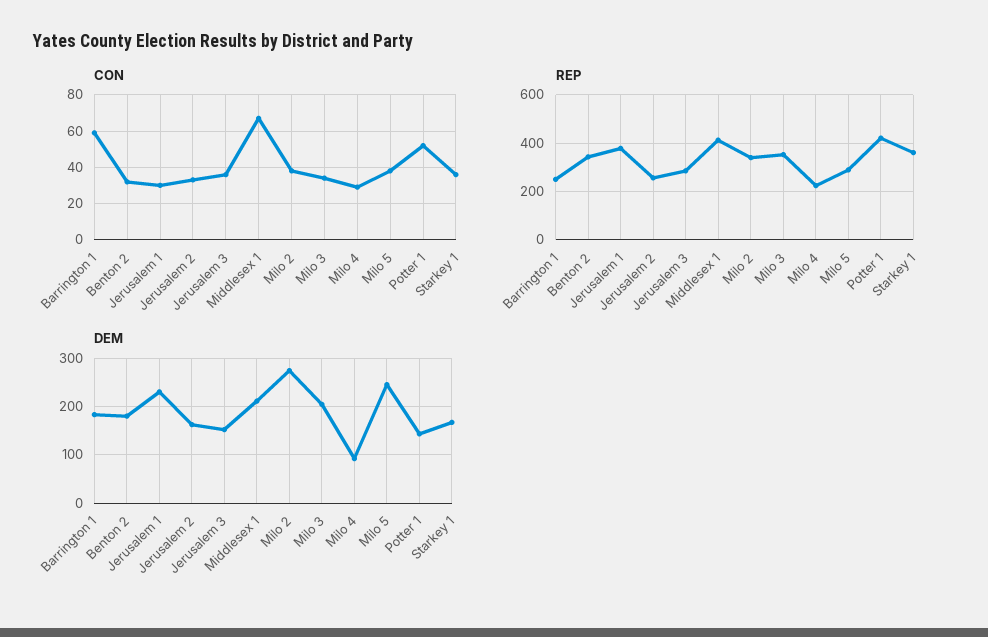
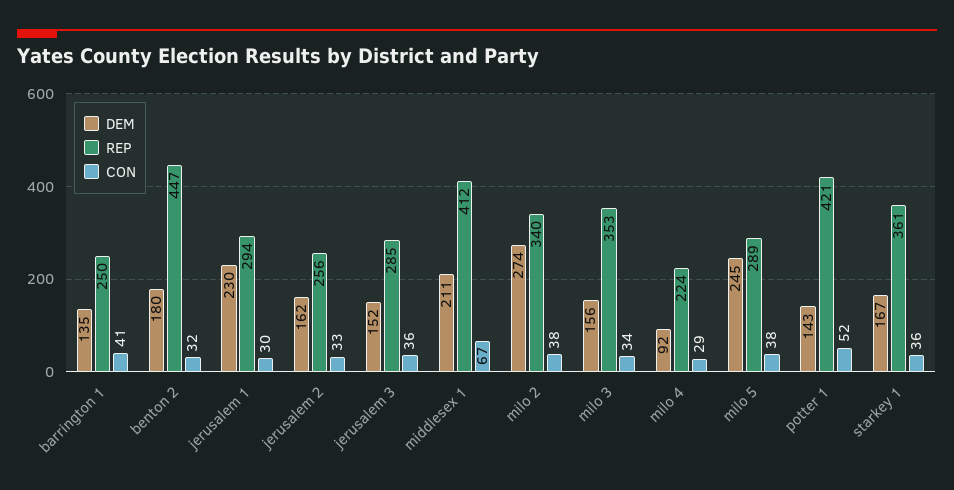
CON, Barrington 1: 60 -> 41
REP, Benton 2: 350 -> 447
REP, Jerusalem 1: 375 -> 294
DEM, Barrington 1: 180 -> 135
DEM, Milo 3: 200 -> 156

